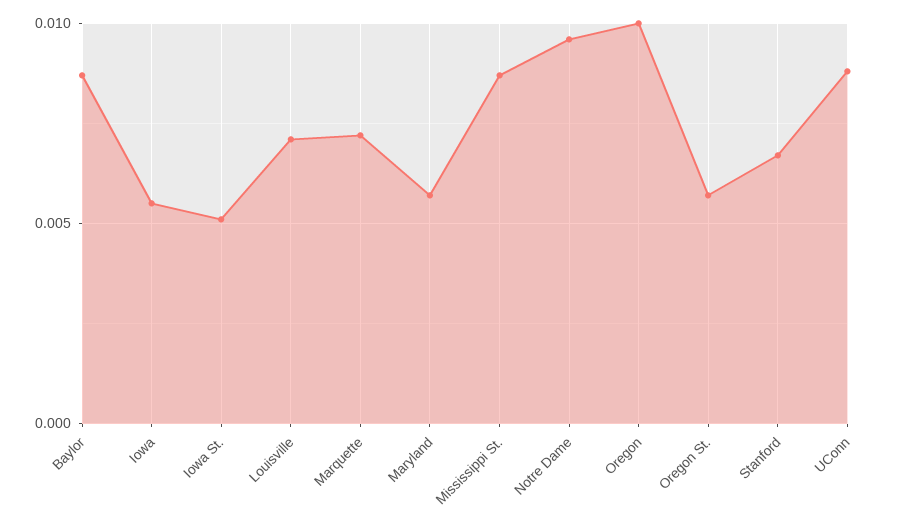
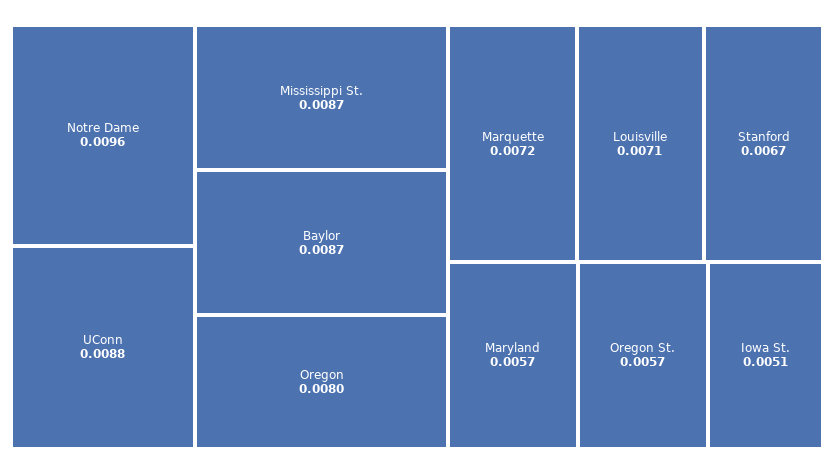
Iowa: 0.0055 -> none
Oregon: 0.01 -> 0.008

